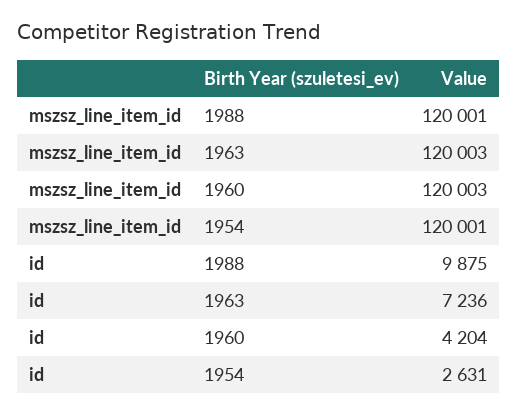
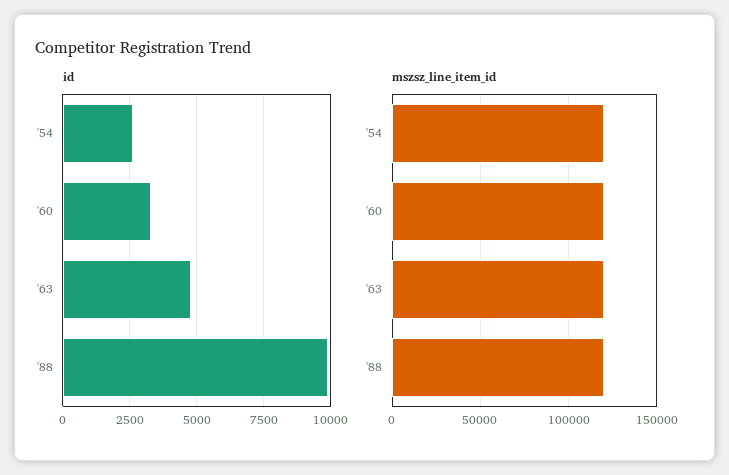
id, 1963: 7236 -> 4750
id, 1960: 4204 -> 3250

